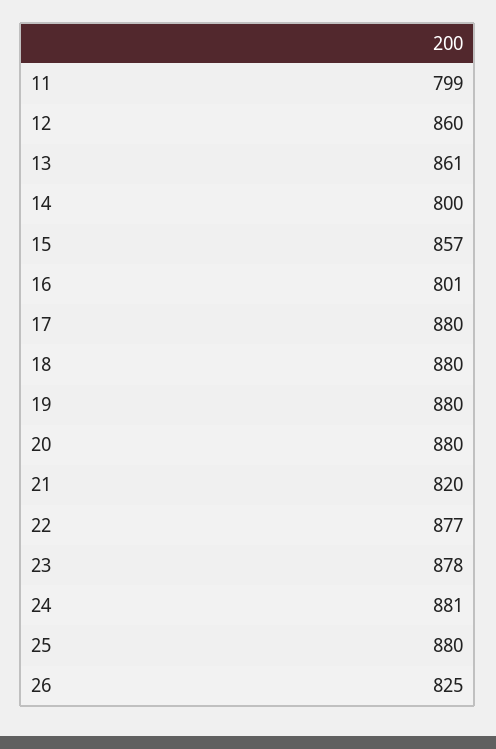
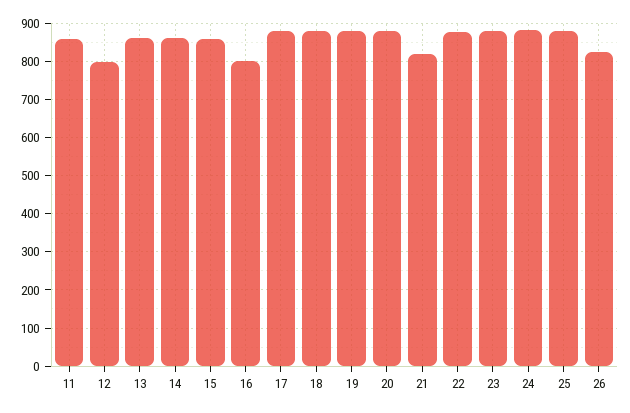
11: 799 -> 860
12: 860 -> 800
14: 800 -> 860

